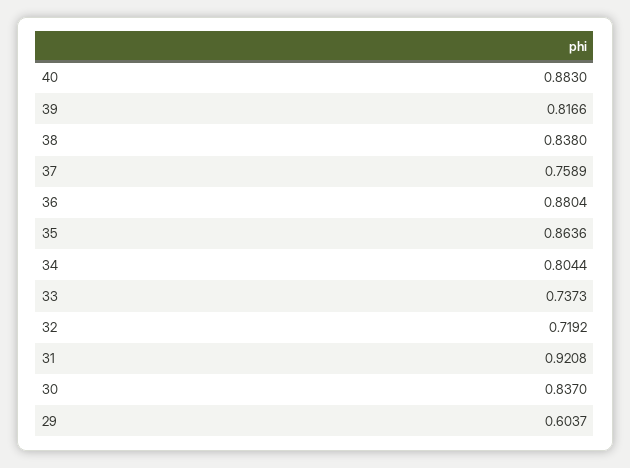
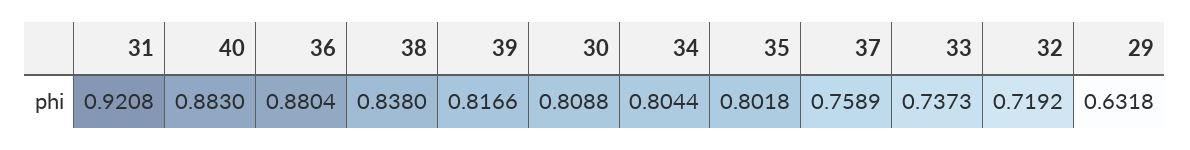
35: 0.8636 -> 0.8018
30: 0.837 -> 0.8088
29: 0.6037 -> 0.6318

